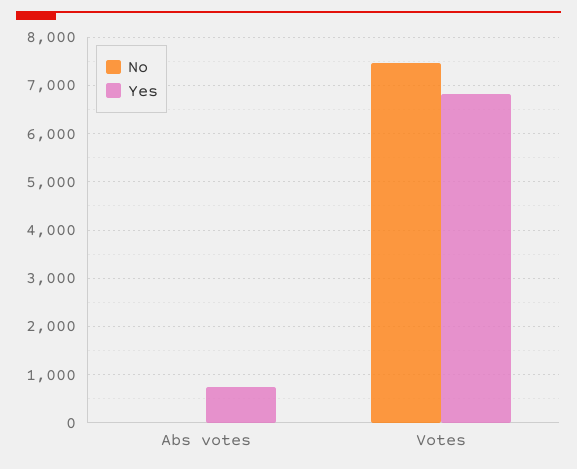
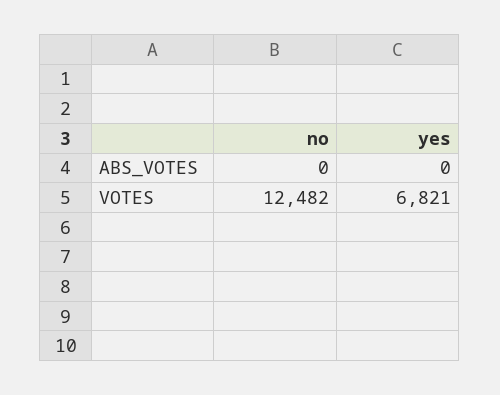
Yes, Abs votes: 800 -> 0
No, Votes: 7400 -> 12482

